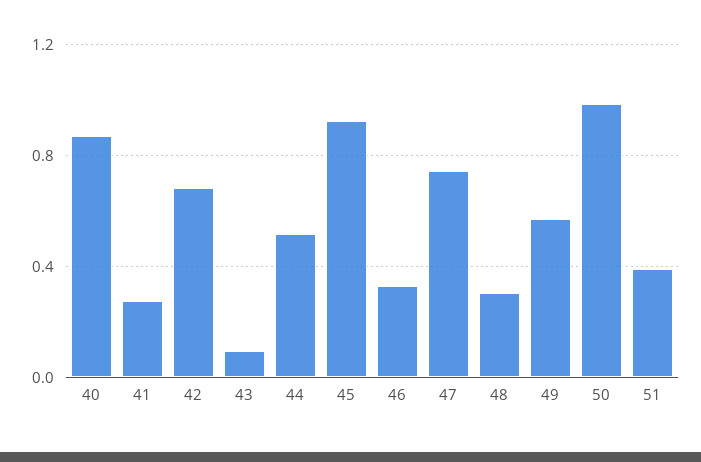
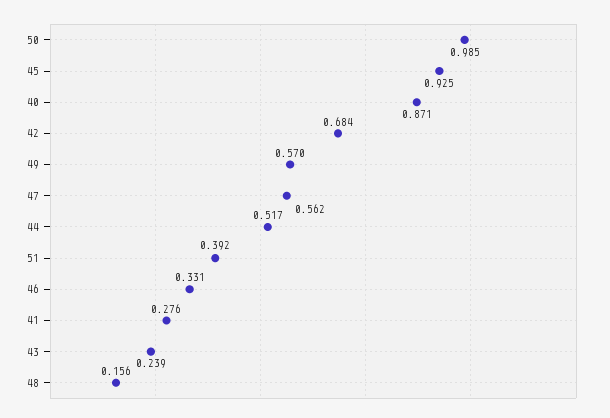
43: 0.1 -> 0.239
47: 0.75 -> 0.562
48: 0.3 -> 0.156

